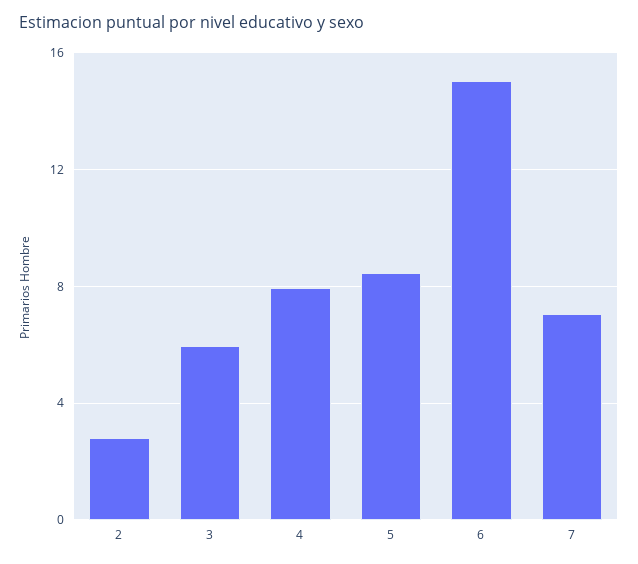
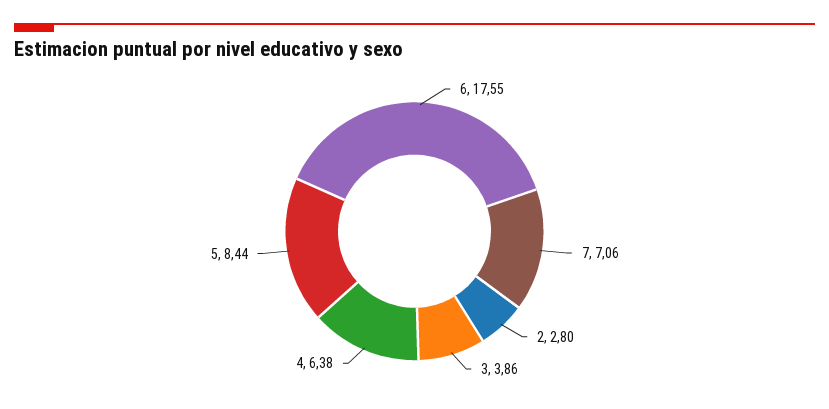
3: 6 -> 3.86
4: 8 -> 6.38
6: 15 -> 17.55

